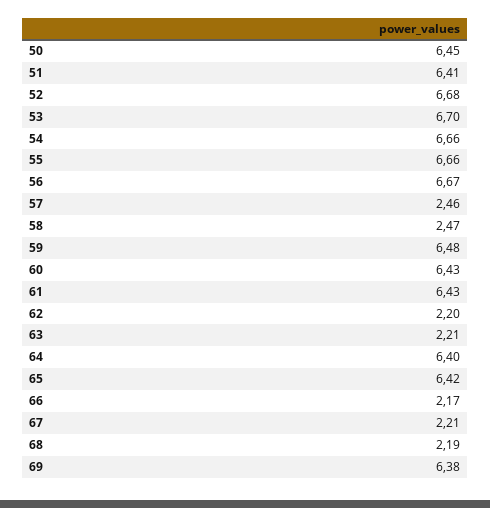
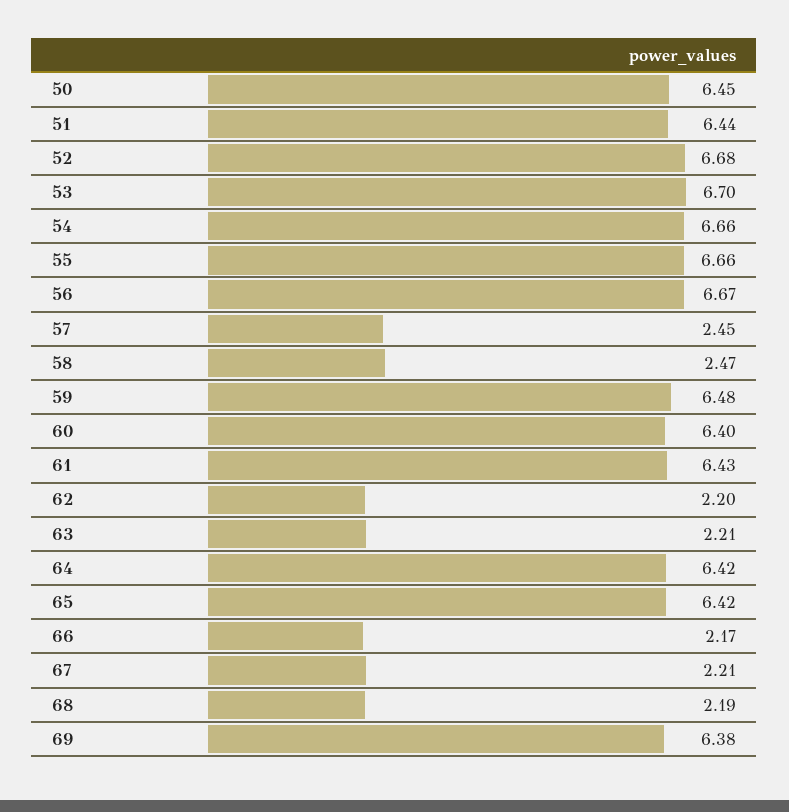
51: 6.41 -> 6.44
57: 2.46 -> 2.45
60: 6.43 -> 6.4
64: 6.4 -> 6.42

